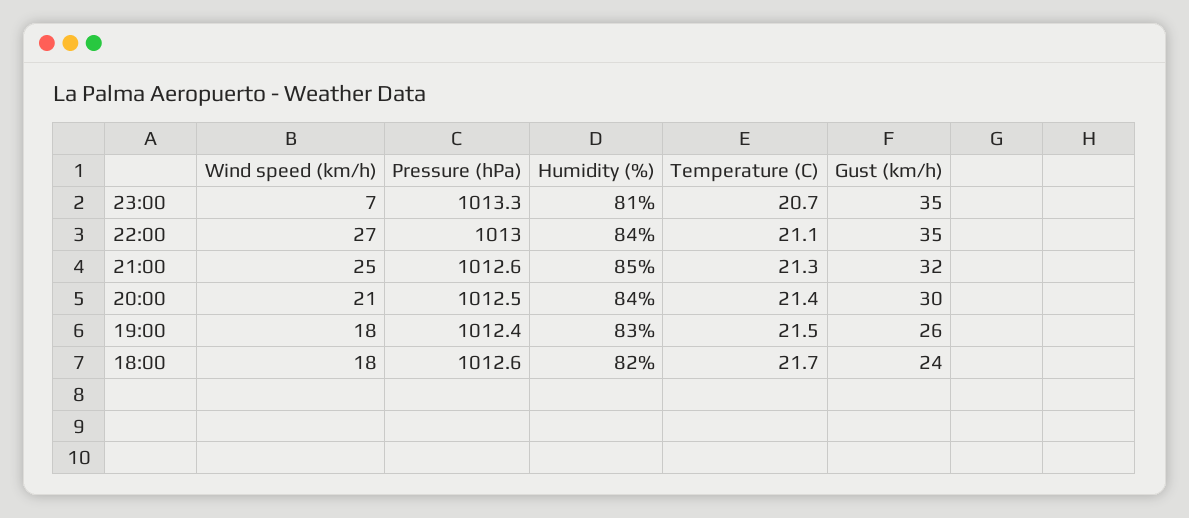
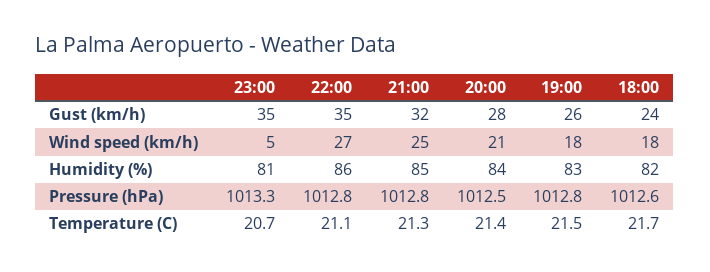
Wind speed (km/h), 23:00: 7 -> 5
Pressure (hPa), 22:00: 1013 -> 1012.8
Humidity (%), 22:00: 84 -> 86
Pressure (hPa), 21:00: 1012.6 -> 1012.8
Gust (km/h), 20:00: 30 -> 28
Pressure (hPa), 19:00: 1012.4 -> 1012.8

